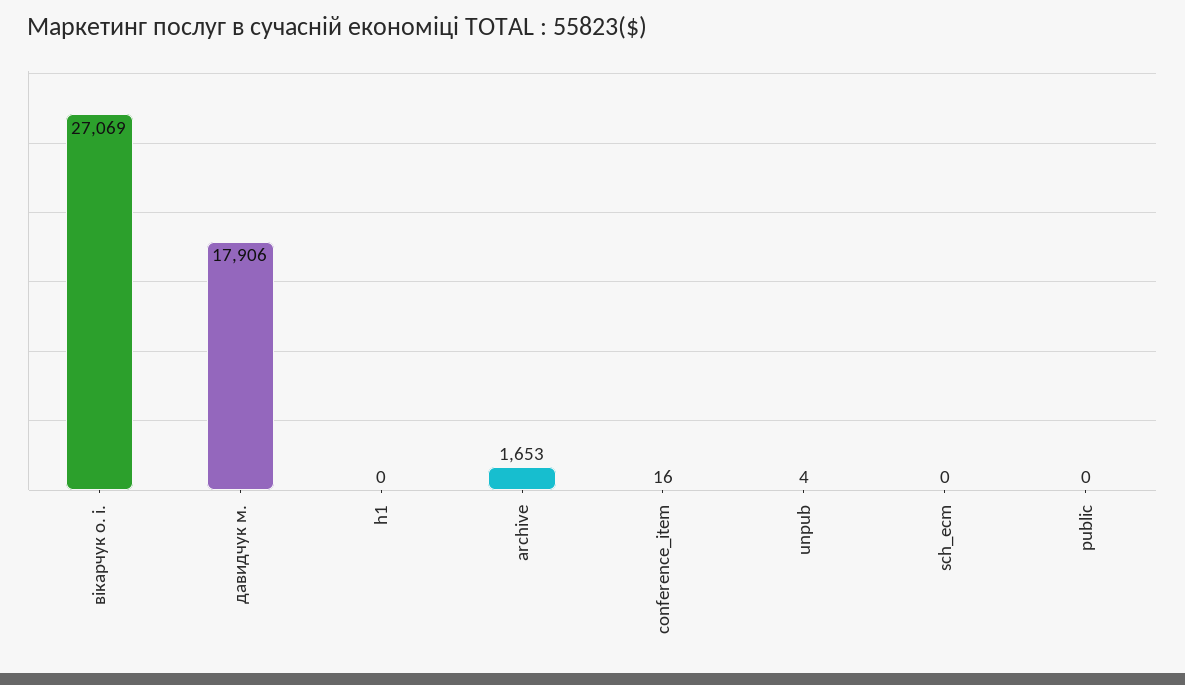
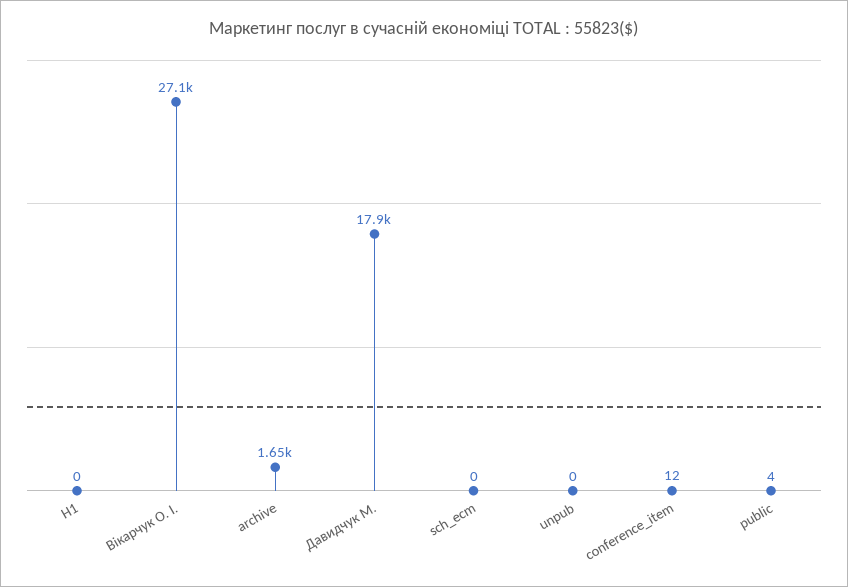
conference_item: 16 -> 12
unpub: 4 -> 0
public: 0 -> 4

